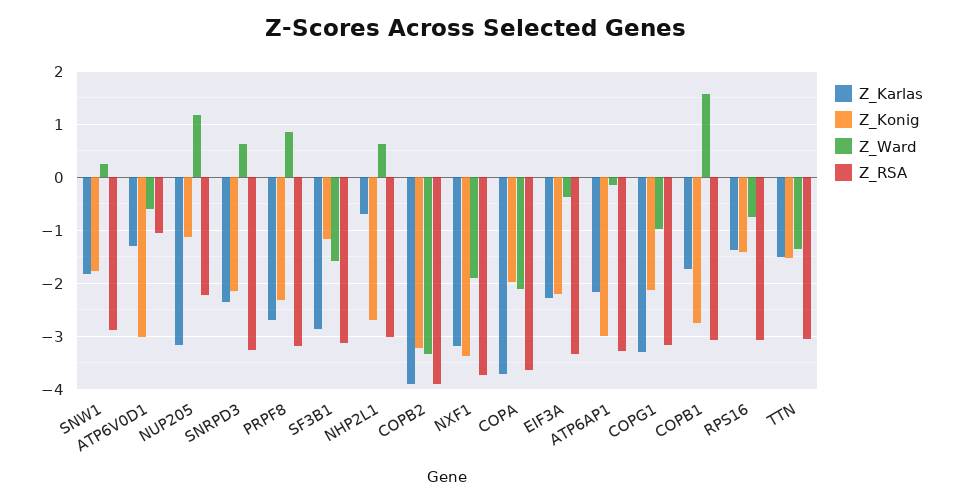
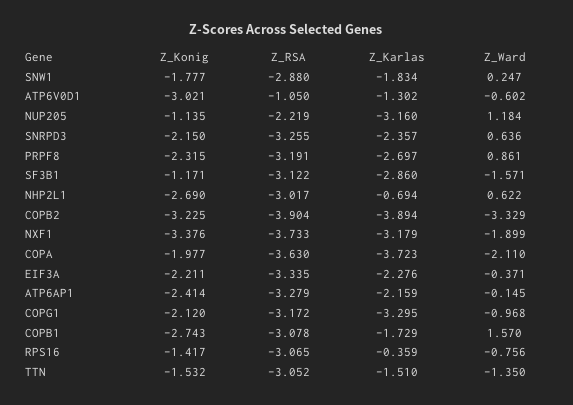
Z_Konig, ATP6AP1: -3 -> -2.414
Z_Karlas, RPS16: -1.4 -> -0.359

